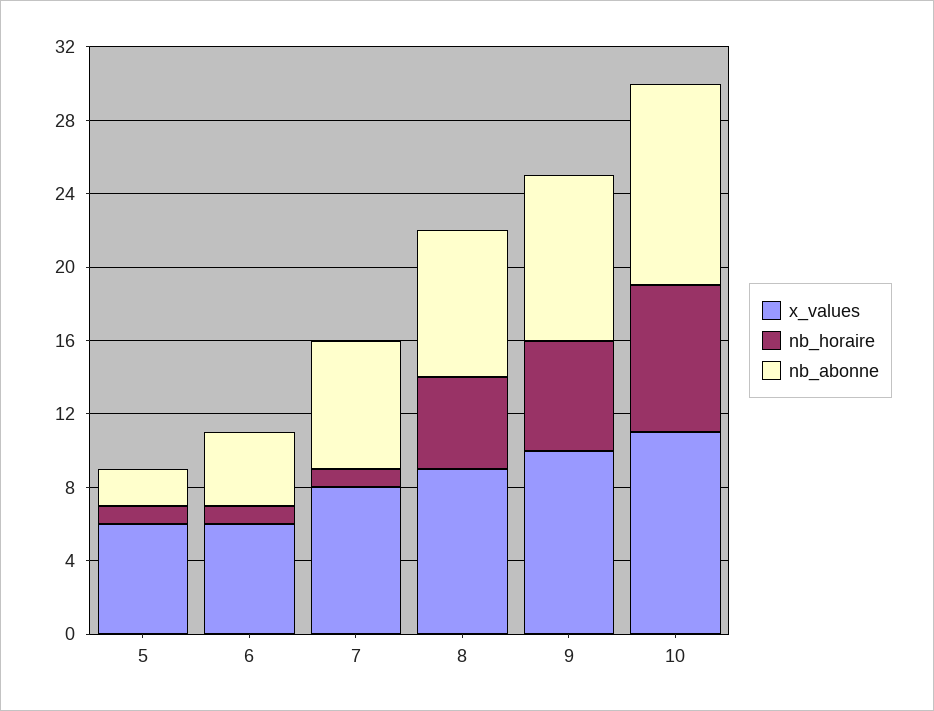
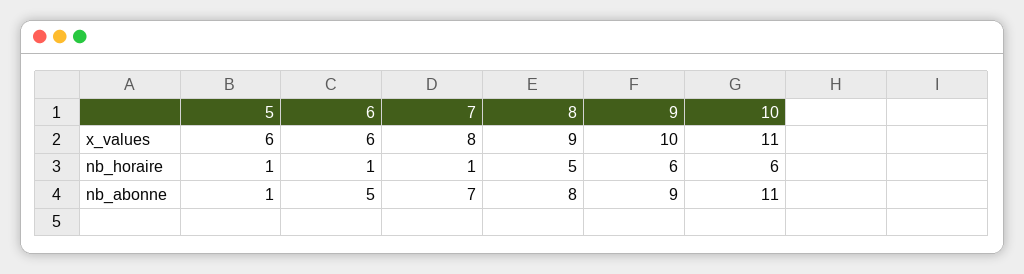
nb_abonne, 5: 2 -> 1
nb_abonne, 6: 4 -> 5
nb_horaire, 10: 8 -> 6

